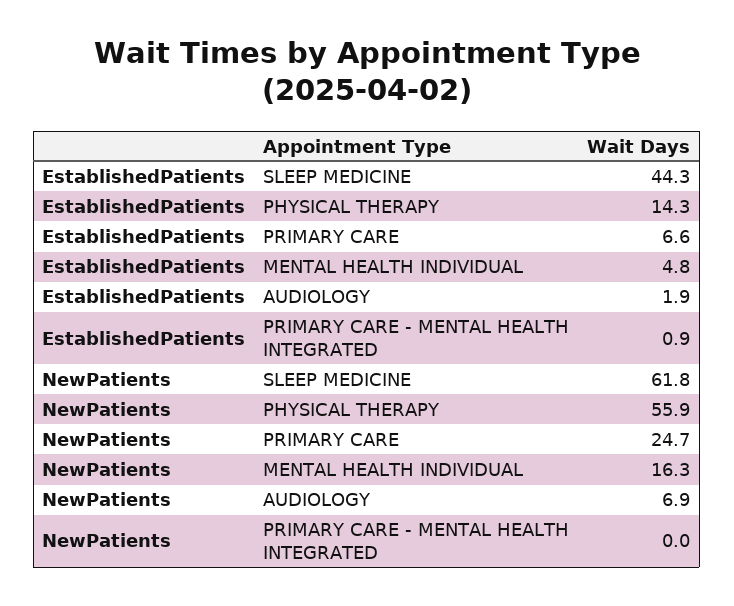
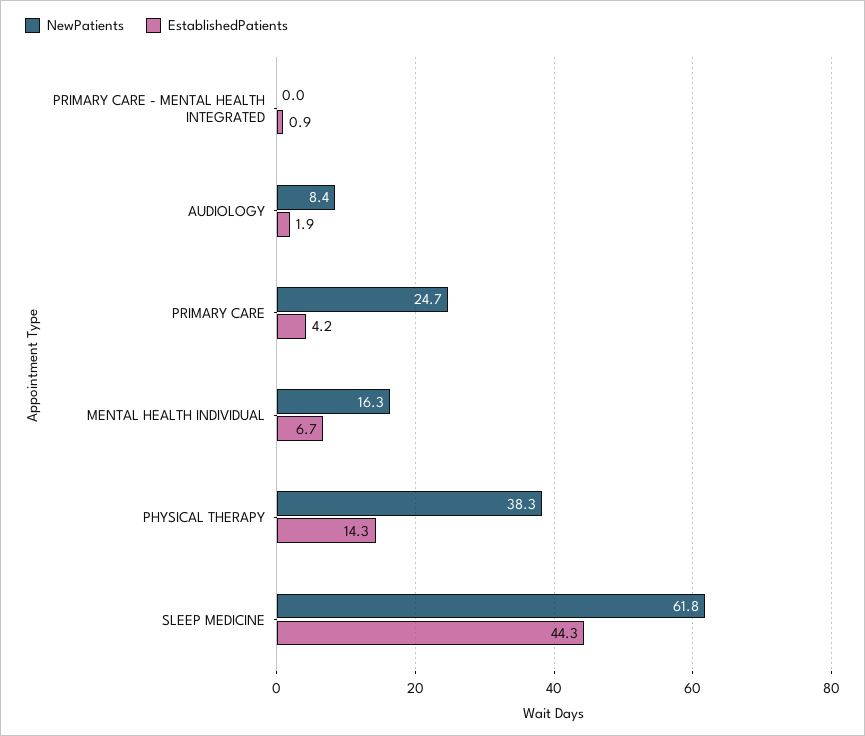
EstablishedPatients, PRIMARY CARE: 6.6 -> 4.2
EstablishedPatients, MENTAL HEALTH INDIVIDUAL: 4.8 -> 6.7
NewPatients, PHYSICAL THERAPY: 55.9 -> 38.3
NewPatients, AUDIOLOGY: 6.9 -> 8.4

